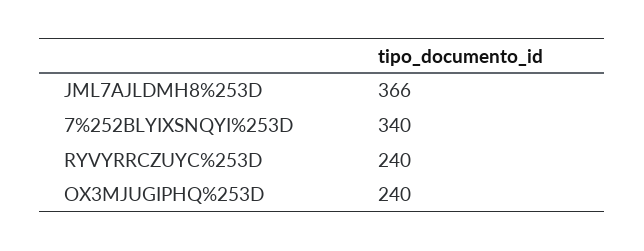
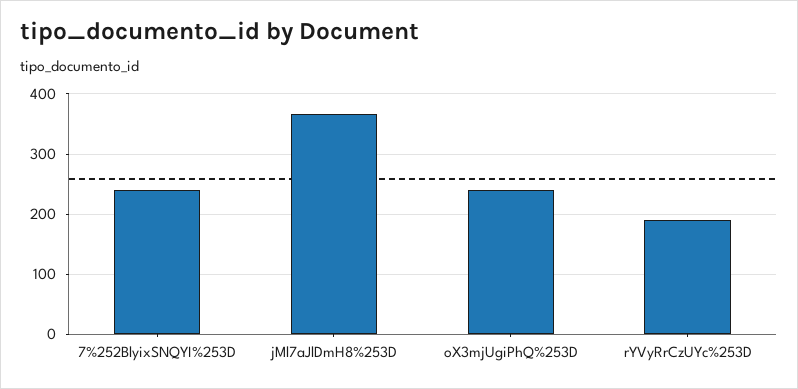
7%252BLYIXSNQYI%253D: 340 -> 240
RYVYRRCZUYC%253D: 240 -> 190

